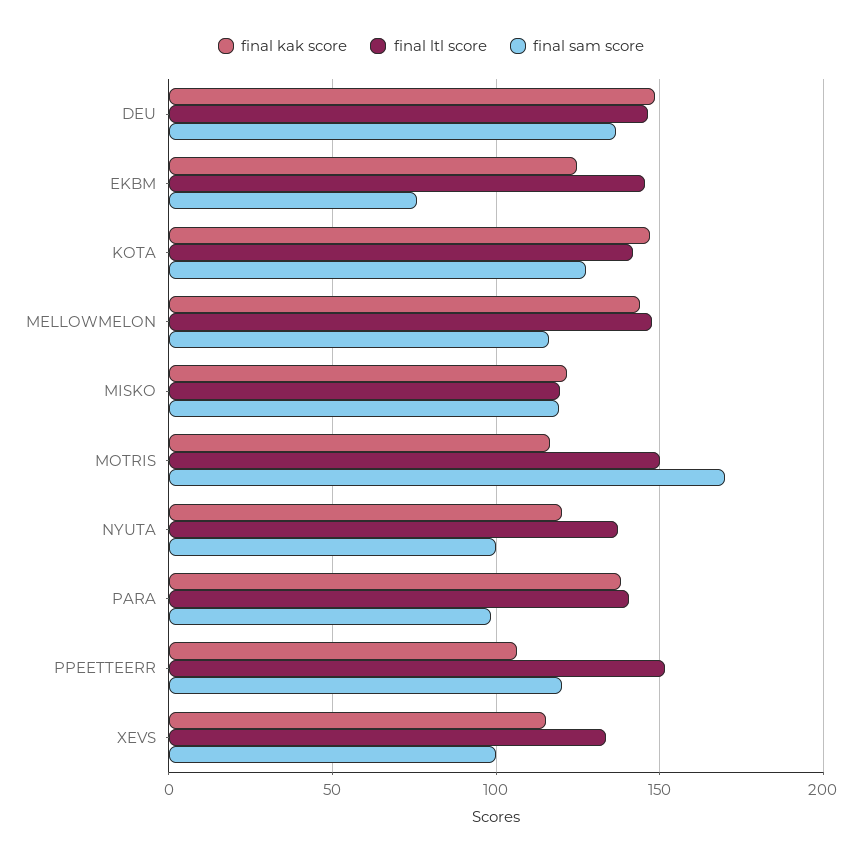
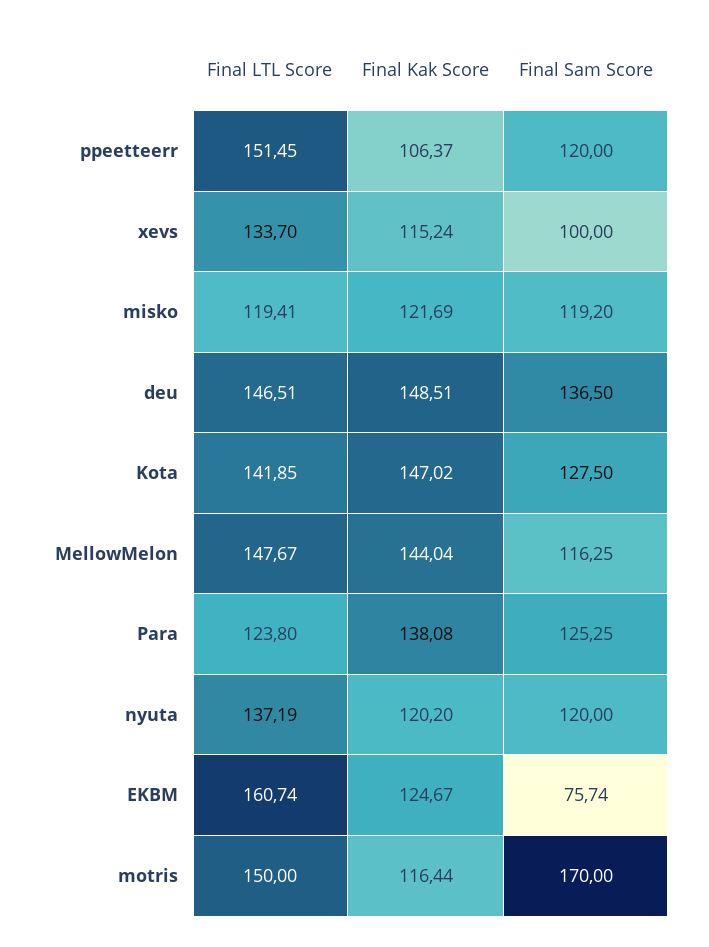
final ltl score, EKBM: 145 -> 160.74
final sam score, NYUTA: 100 -> 120
final ltl score, PARA: 140 -> 123.8
final sam score, PARA: 100 -> 125.25

